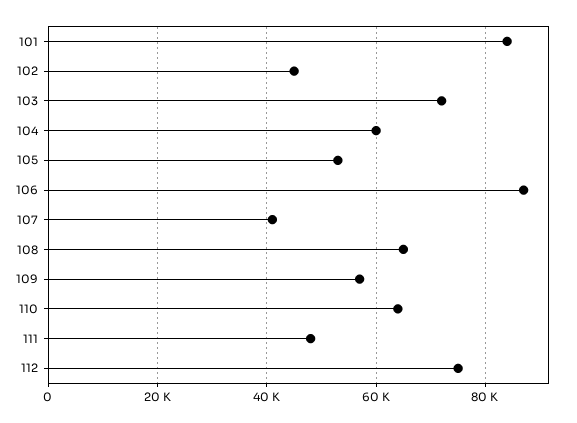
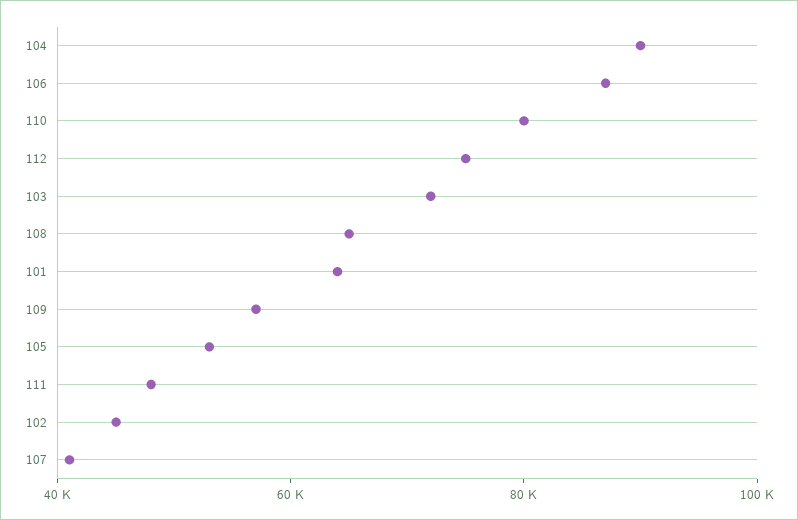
101: 84000 -> 65000
104: 60000 -> 90000
110: 64000 -> 80000

